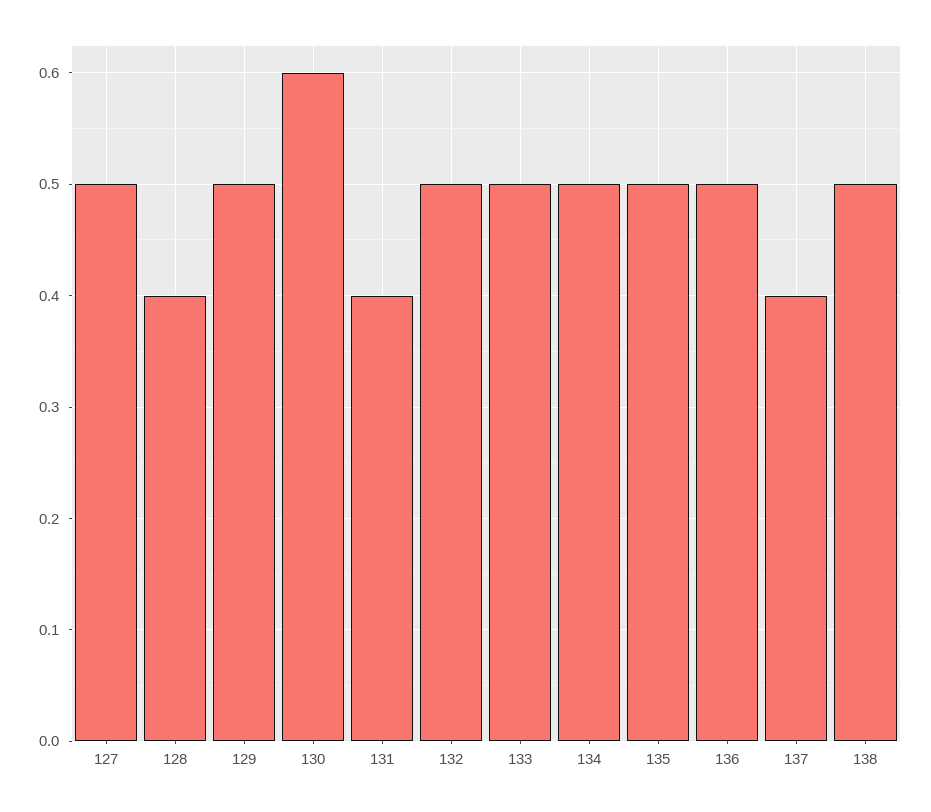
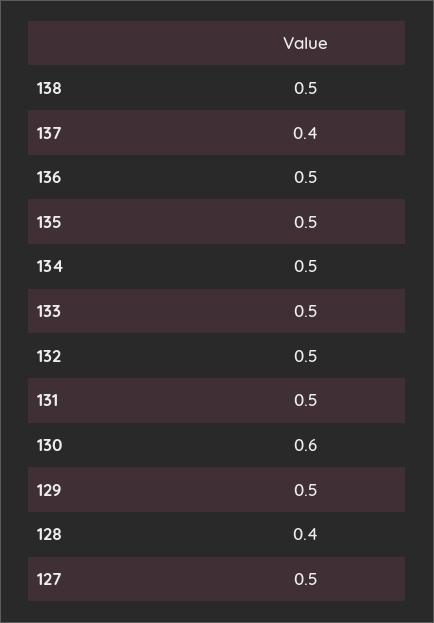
131: 0.4 -> 0.5

